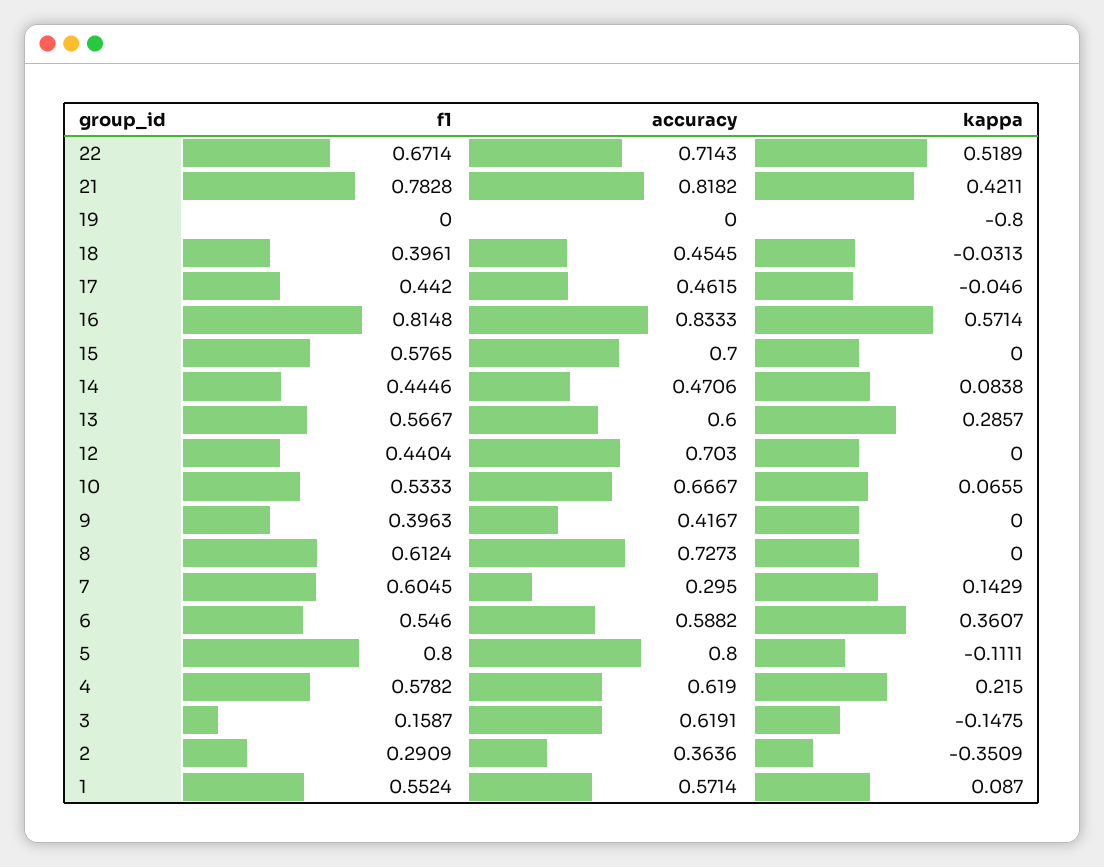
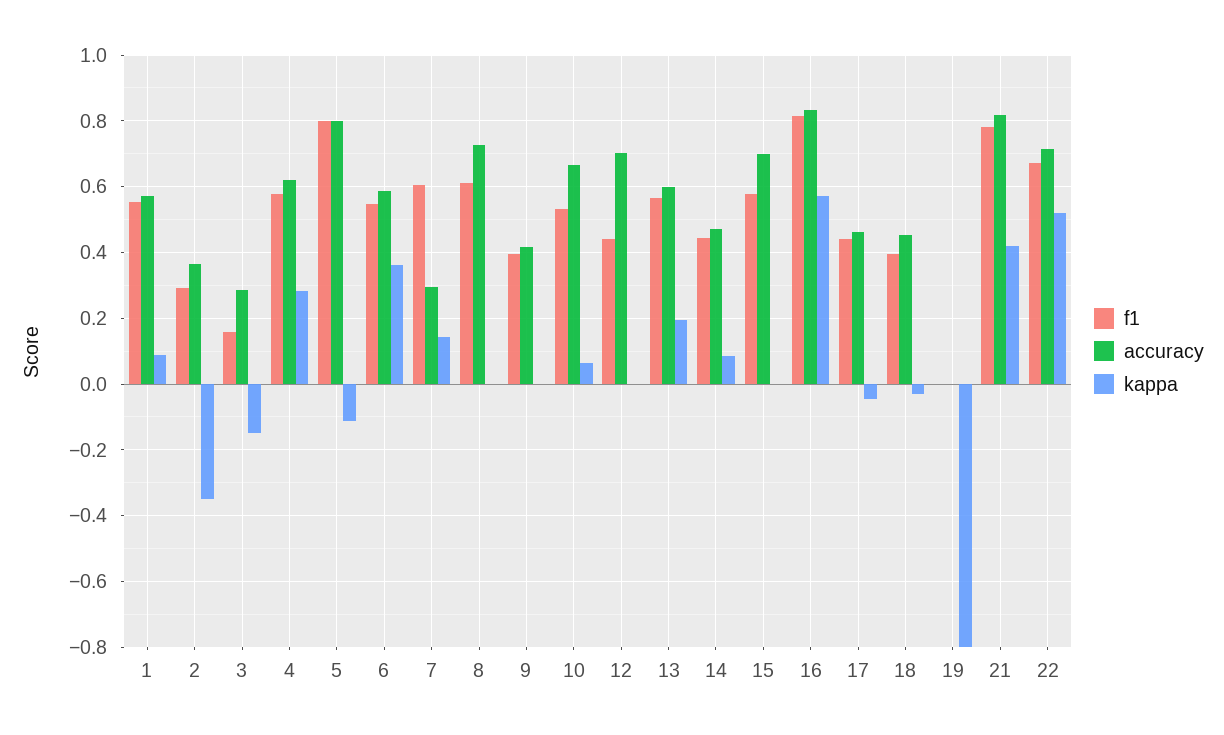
kappa, 13: 0.2857 -> 0.2
kappa, 4: 0.215 -> 0.28
accuracy, 3: 0.6191 -> 0.28

